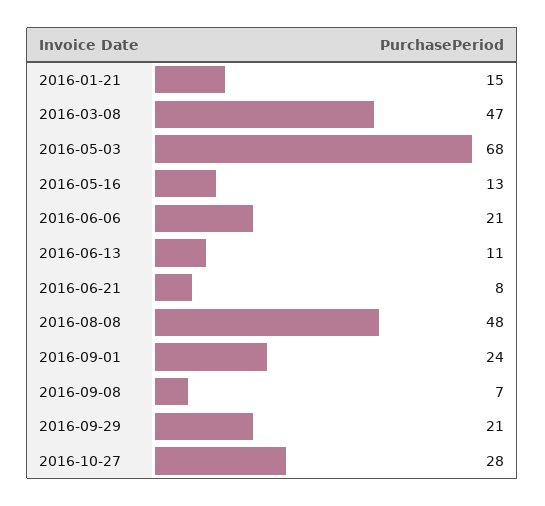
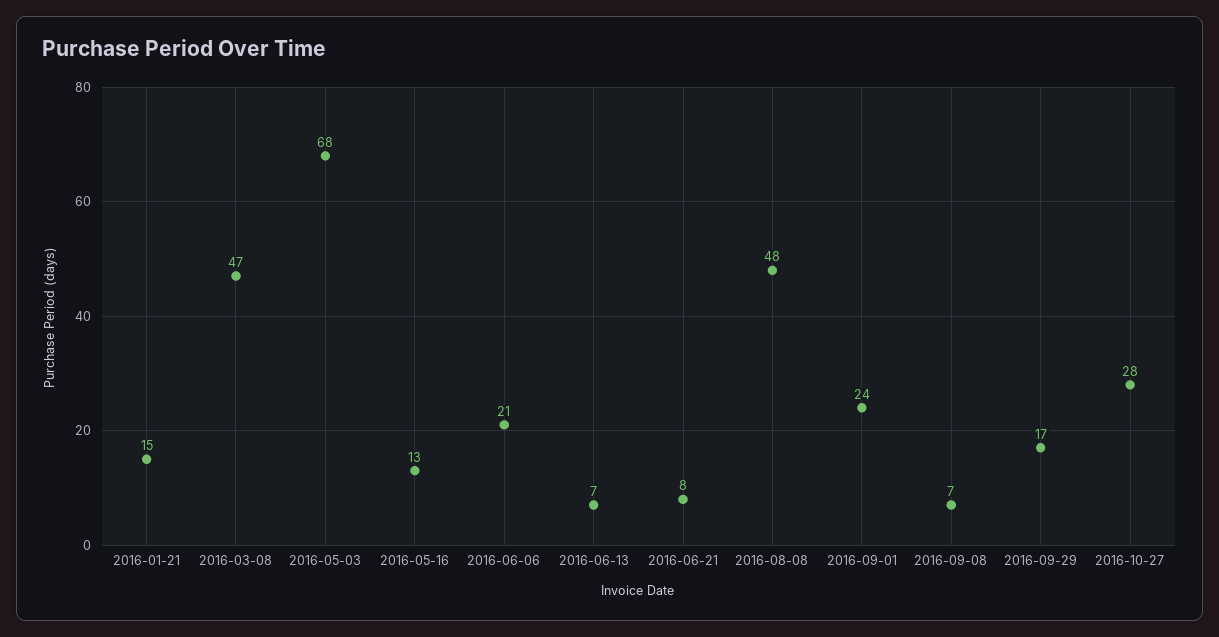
2016-06-13: 11 -> 7
2016-09-29: 21 -> 17

